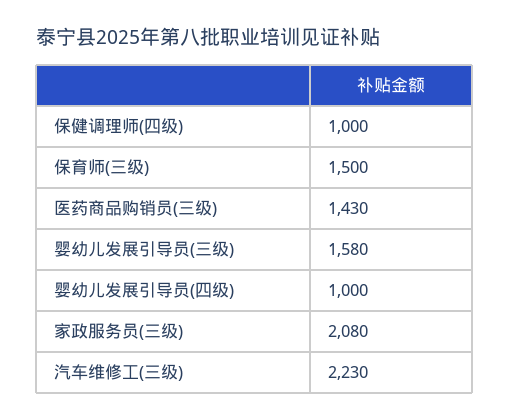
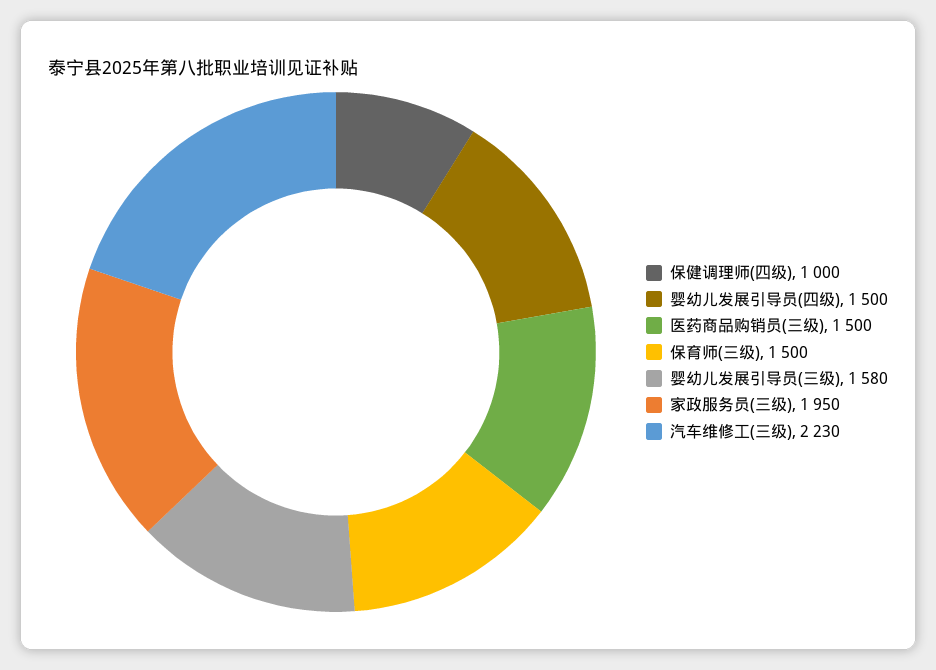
医药商品购销员(三级): 1430 -> 1500
婴幼儿发展引导员(四级): 1000 -> 1500
家政服务员(三级): 2080 -> 1950

